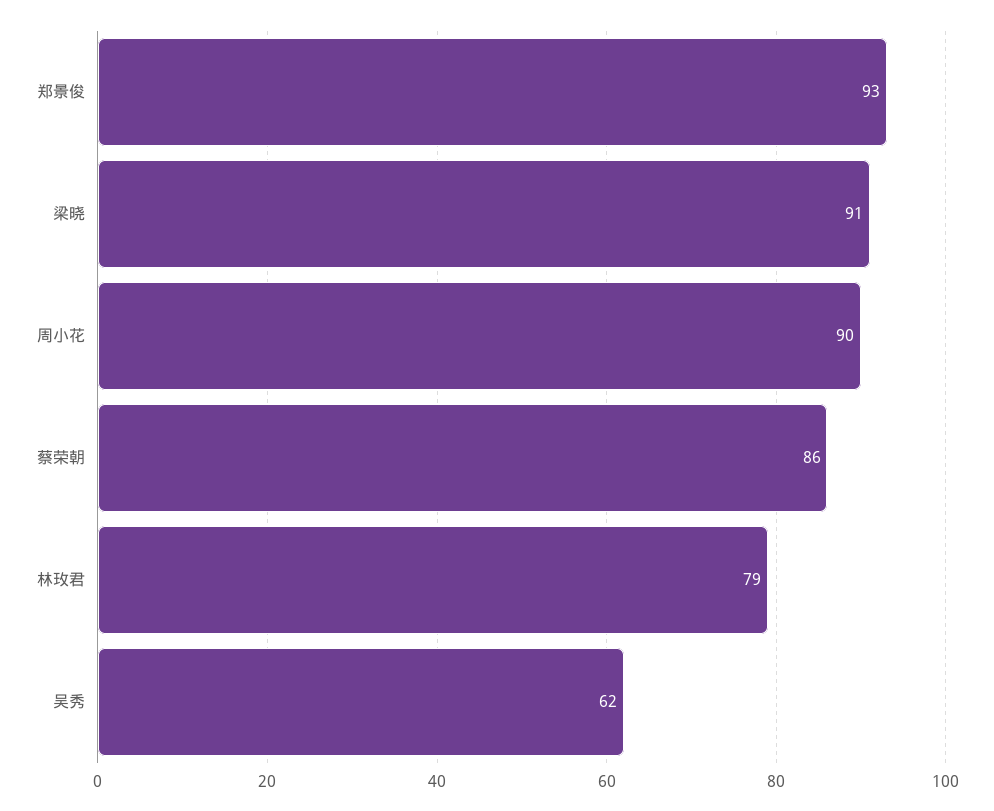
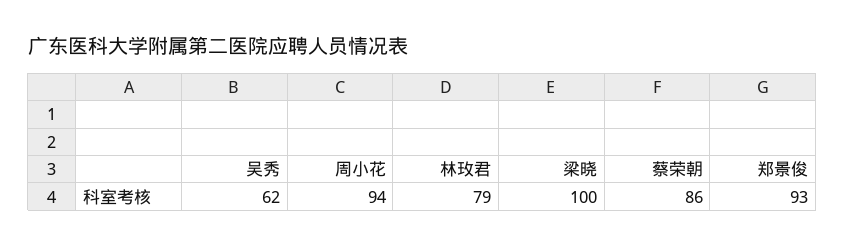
梁晓: 91 -> 100
周小花: 90 -> 94

